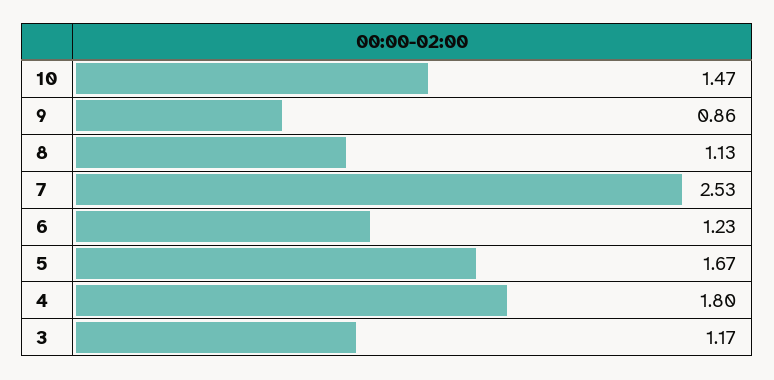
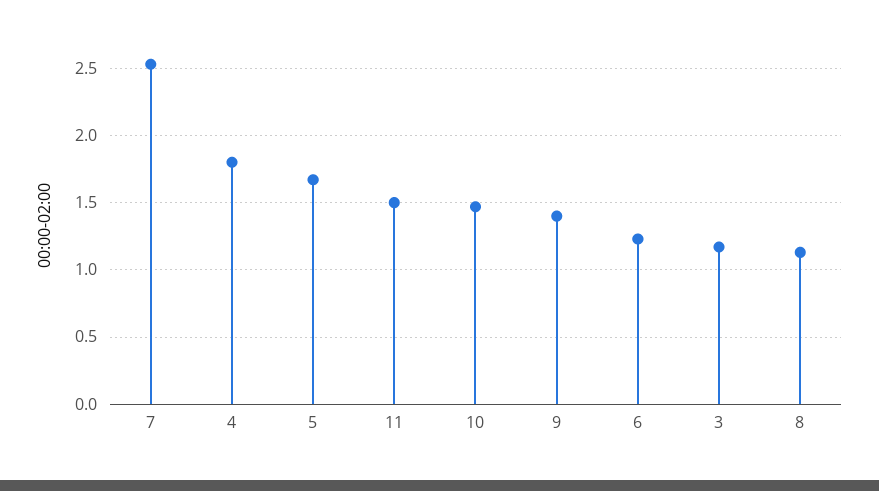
9: 0.86 -> 1.4
11: none -> 1.5

